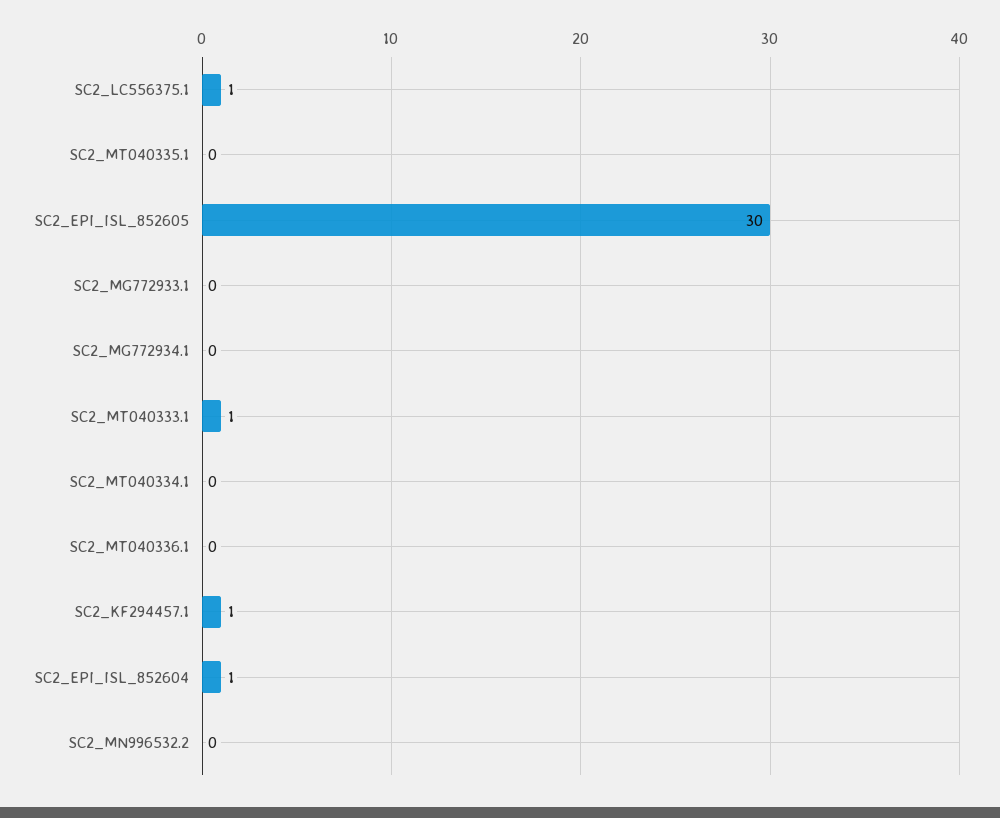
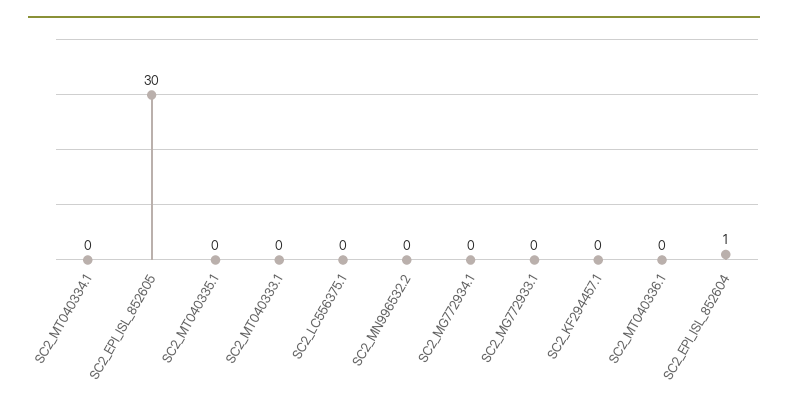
SC2_LC556375.1: 1 -> 0
SC2_MT040333.1: 1 -> 0
SC2_KF294457.1: 1 -> 0

